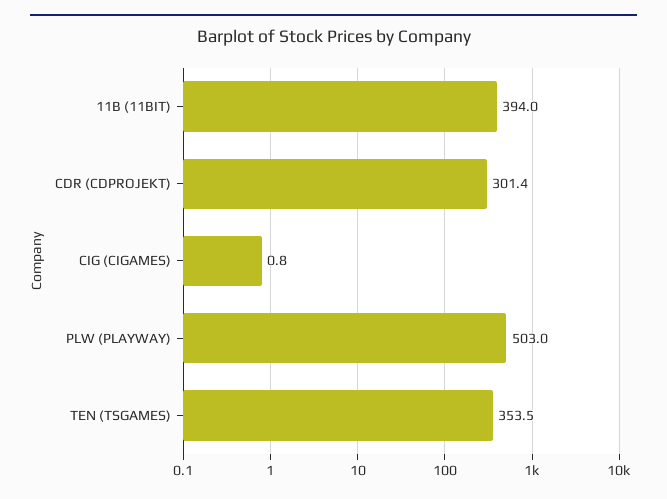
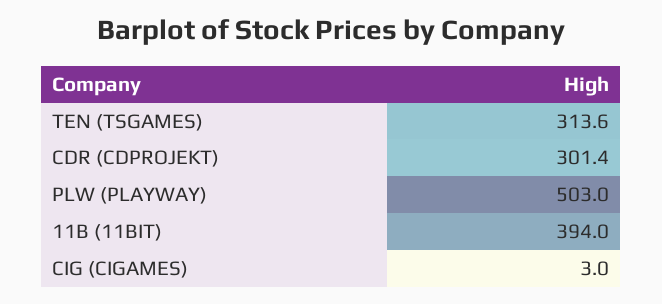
CIG (CIGAMES): 0.8 -> 3
TEN (TSGAMES): 353.5 -> 313.6

